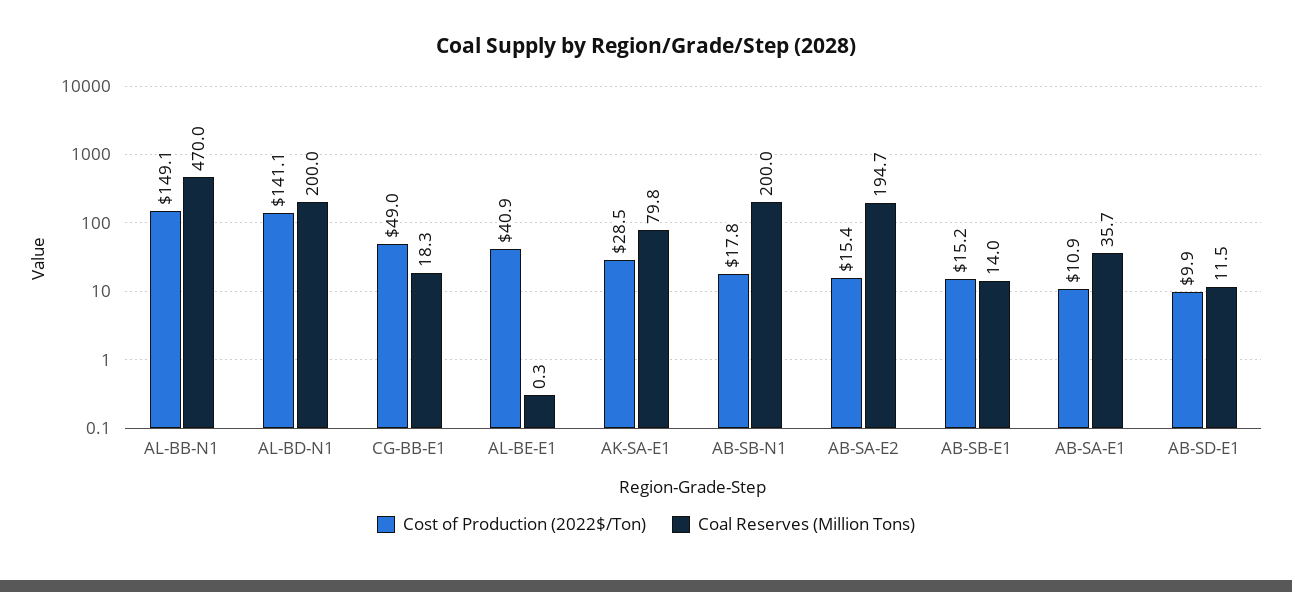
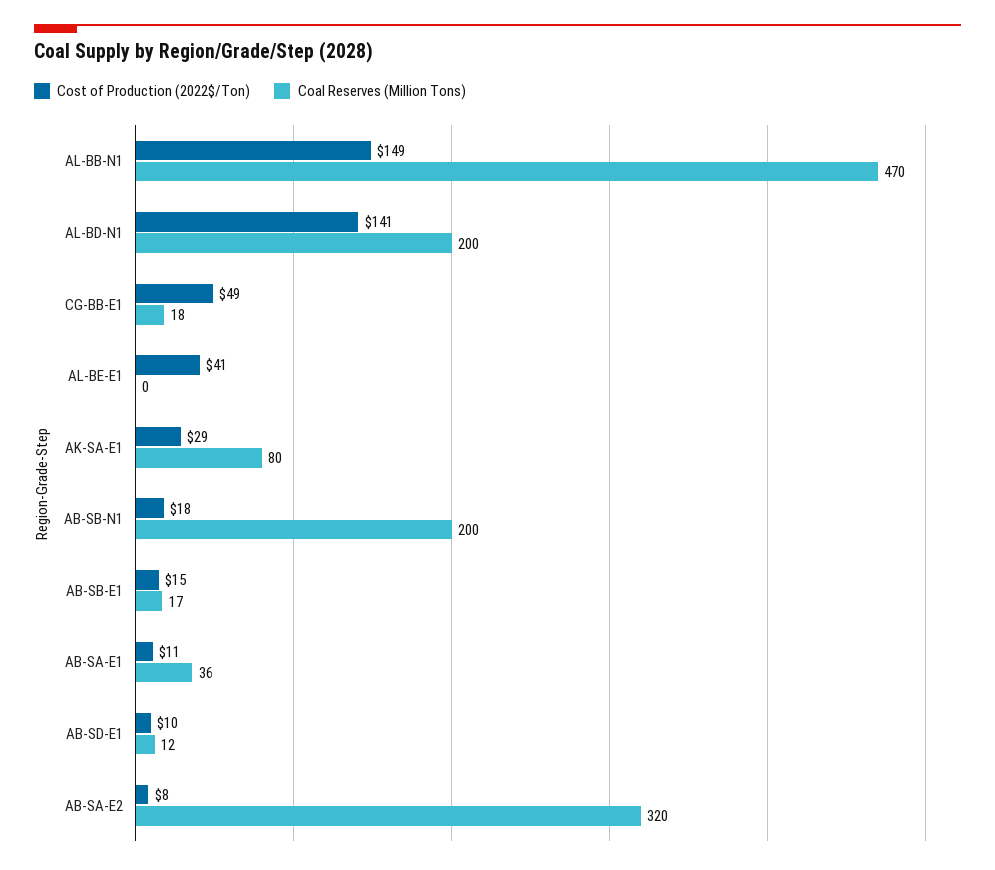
Cost of Production (2022$/Ton), AB-SA-E2: 15.4 -> 8
Coal Reserves (Million Tons), AB-SA-E2: 194.7 -> 320
Coal Reserves (Million Tons), AB-SB-E1: 14 -> 17

